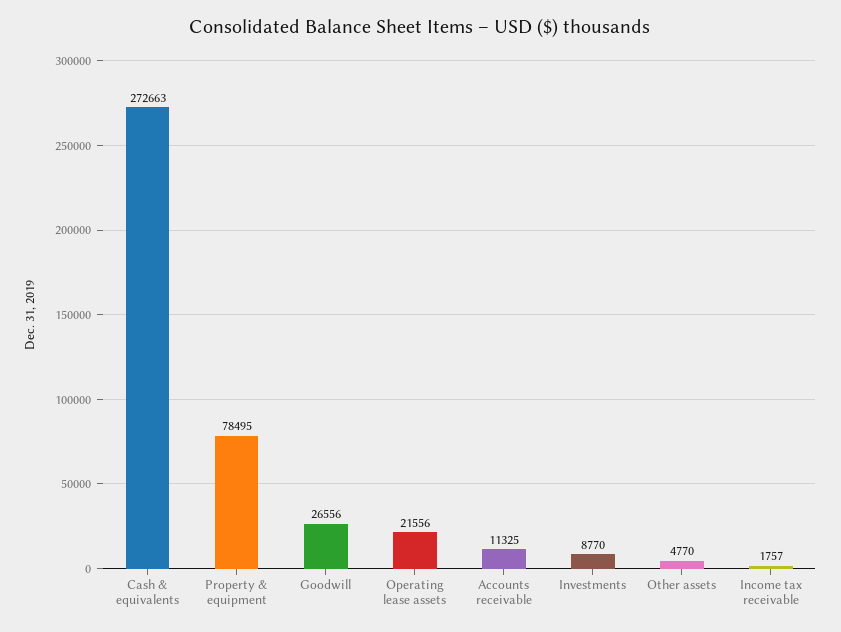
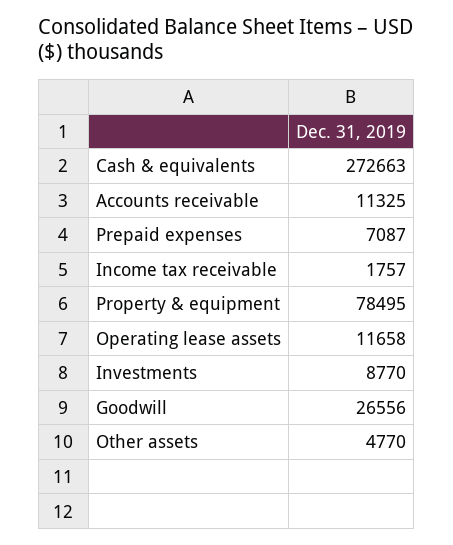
Operating lease assets: 21556 -> 11658
Prepaid expenses: none -> 7087

